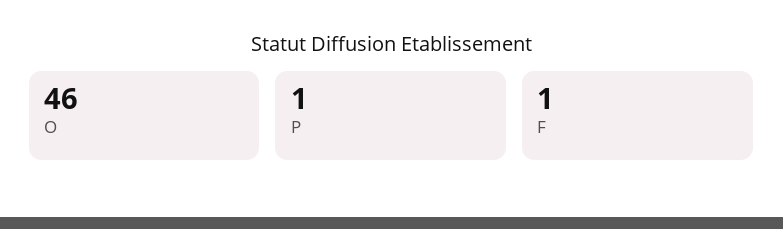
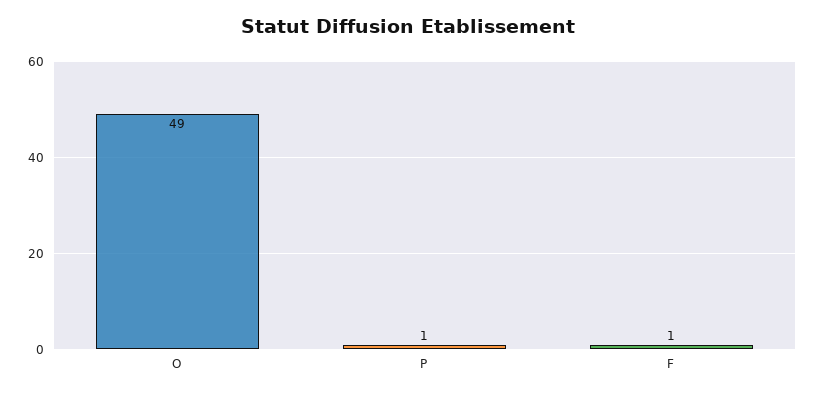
O: 46 -> 49

